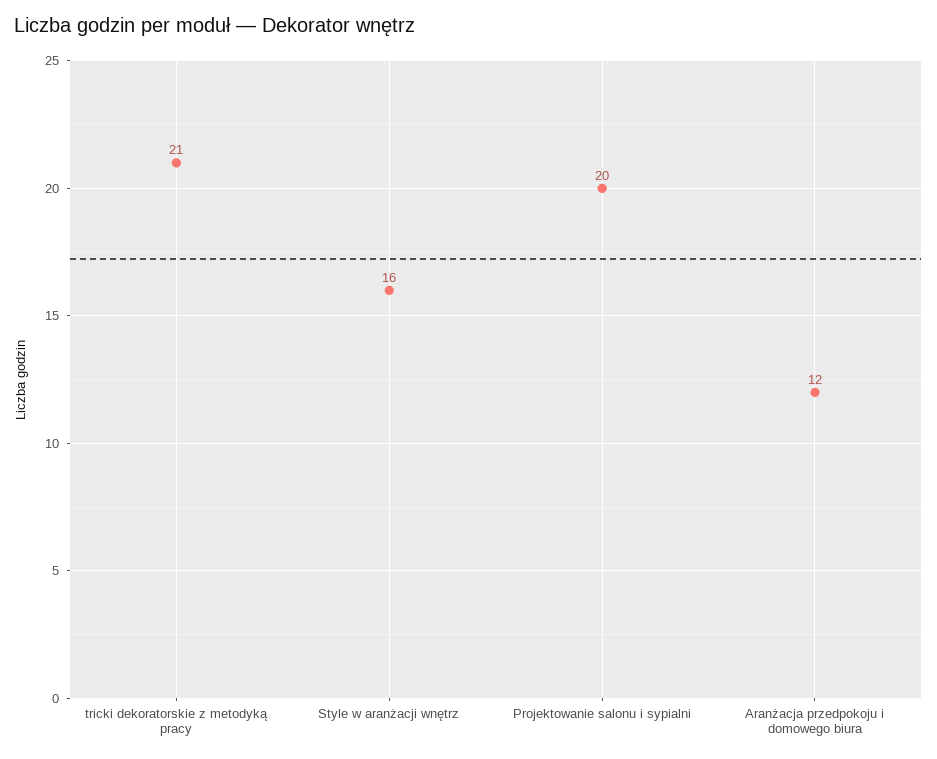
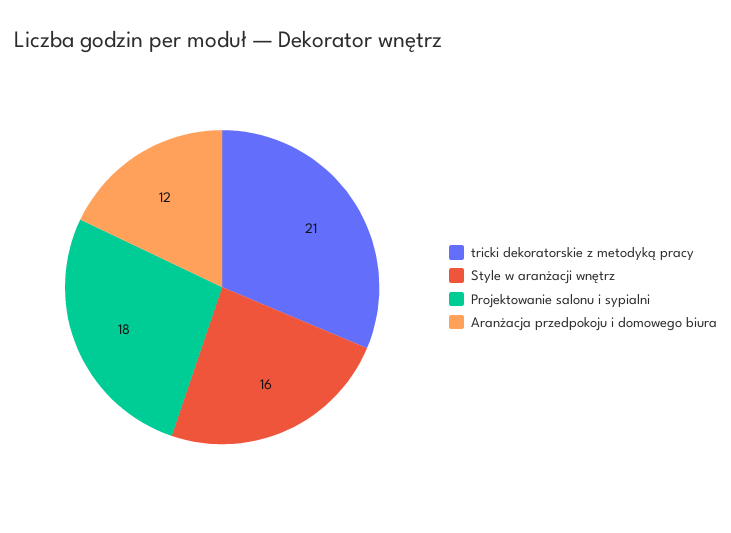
Projektowanie salonu i sypialni: 20 -> 18

